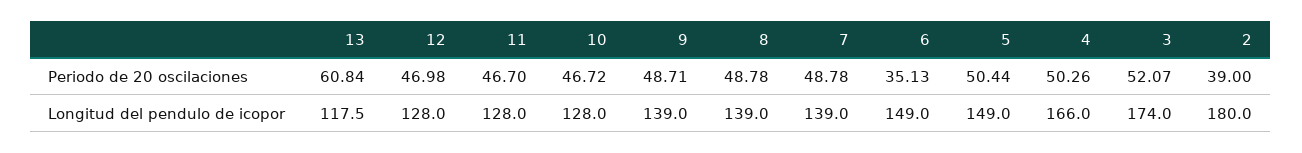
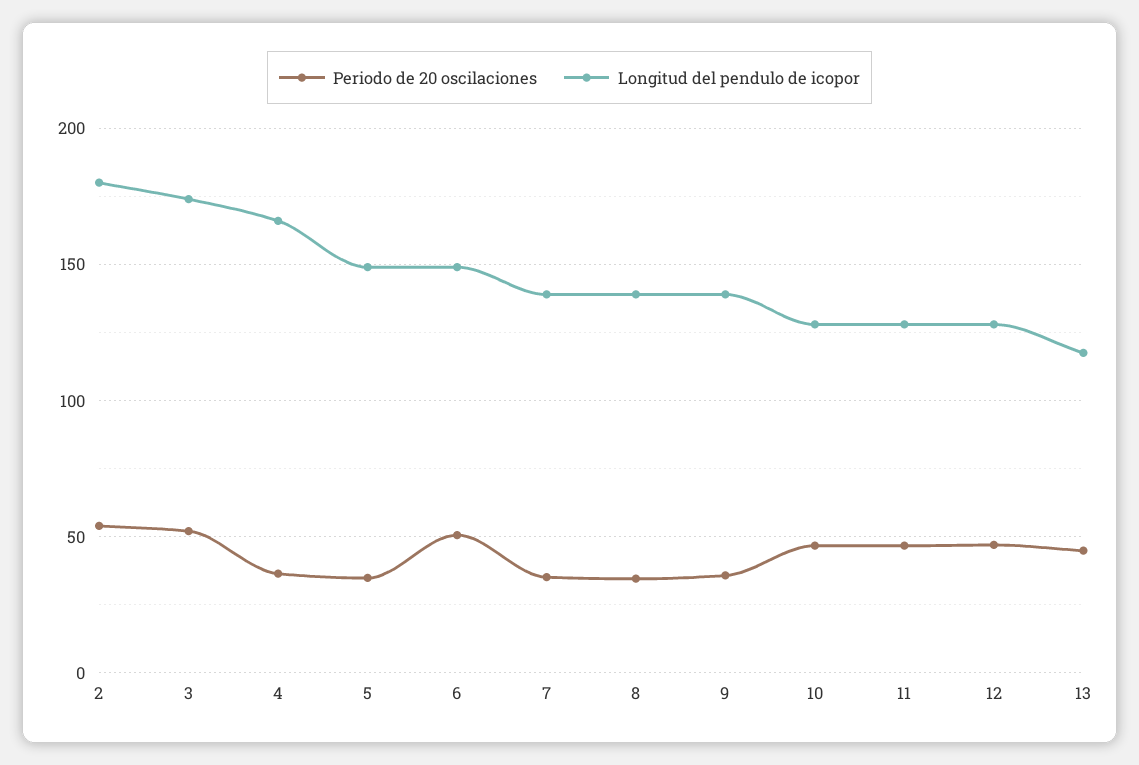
Periodo de 20 oscilaciones, 13: 60.84 -> 45
Periodo de 20 oscilaciones, 9: 48.71 -> 35
Periodo de 20 oscilaciones, 8: 48.78 -> 35
Periodo de 20 oscilaciones, 7: 48.78 -> 35
Periodo de 20 oscilaciones, 6: 35.13 -> 50
Periodo de 20 oscilaciones, 5: 50.44 -> 35
Periodo de 20 oscilaciones, 4: 50.26 -> 35
Periodo de 20 oscilaciones, 2: 39 -> 55

